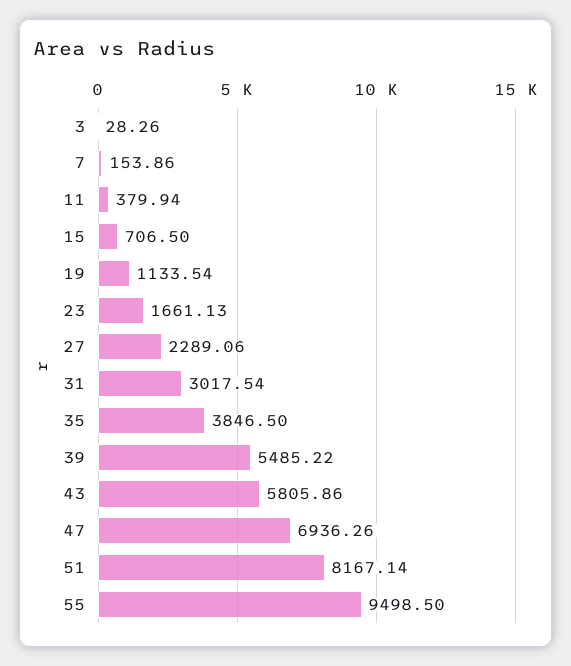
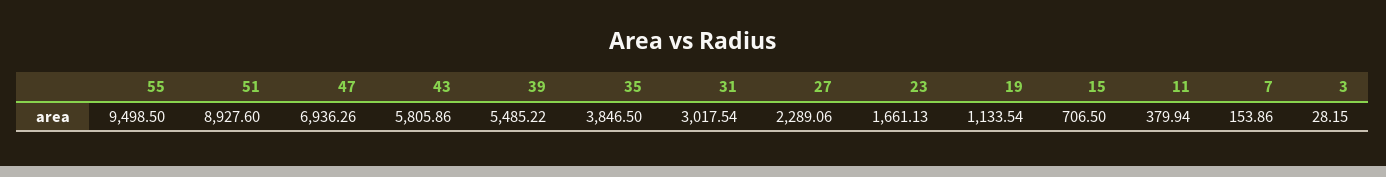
3: 28.26 -> 28.15
51: 8167.14 -> 8927.6

